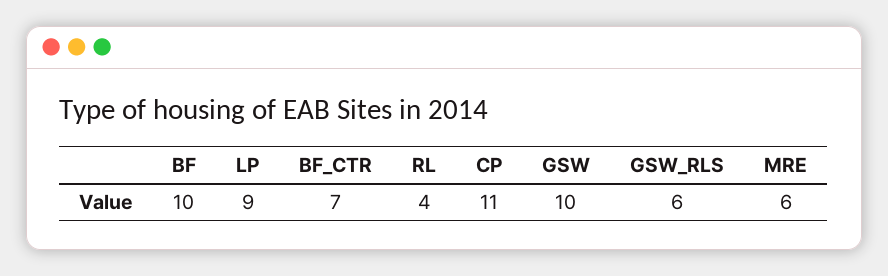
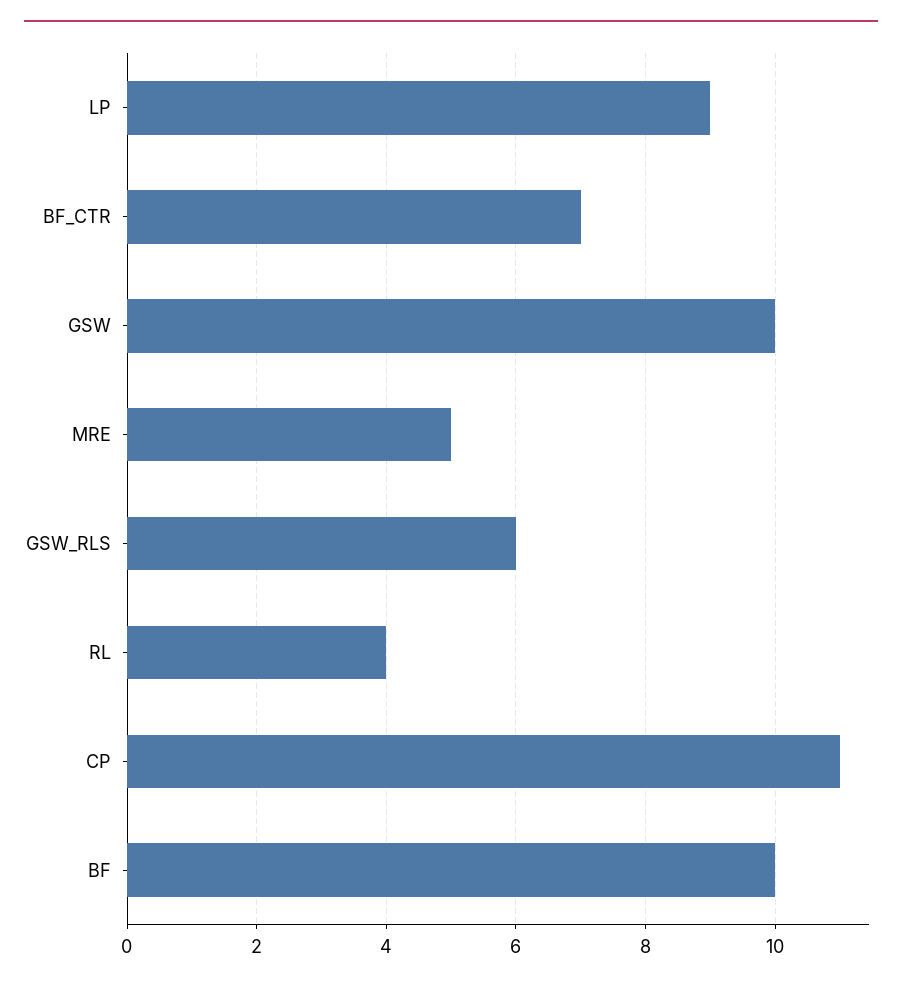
MRE: 6 -> 5

